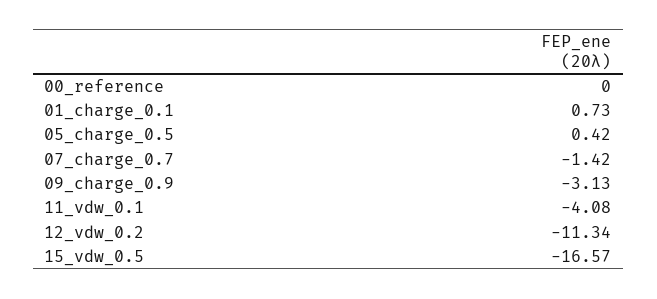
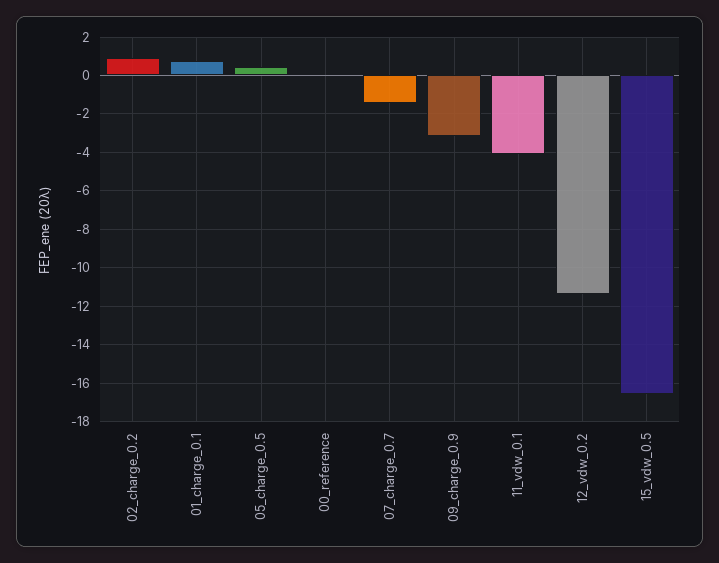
02_charge_0.2: none -> 1

